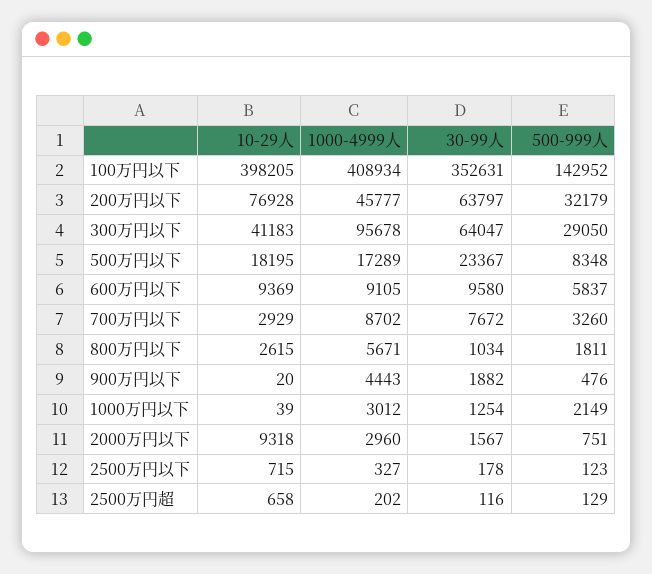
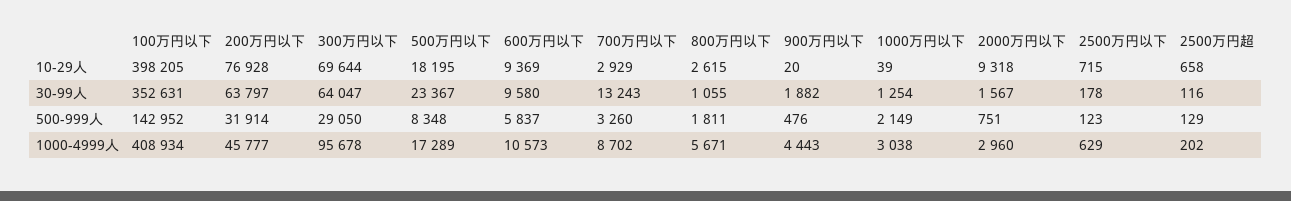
500-999人, 200万円以下: 32179 -> 31914
10-29人, 300万円以下: 41183 -> 69644
1000-4999人, 600万円以下: 9105 -> 10573
30-99人, 700万円以下: 7672 -> 13243
30-99人, 800万円以下: 1034 -> 1055
1000-4999人, 1000万円以下: 3012 -> 3038
1000-4999人, 2500万円以下: 327 -> 629

